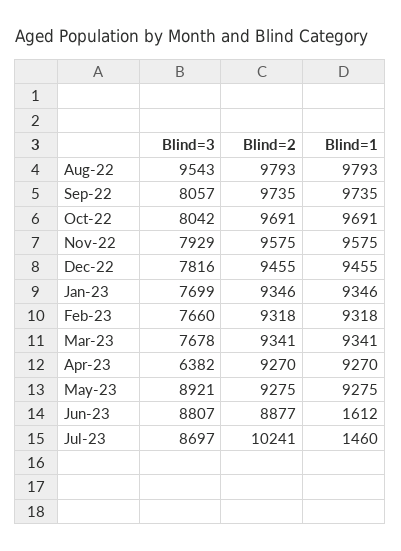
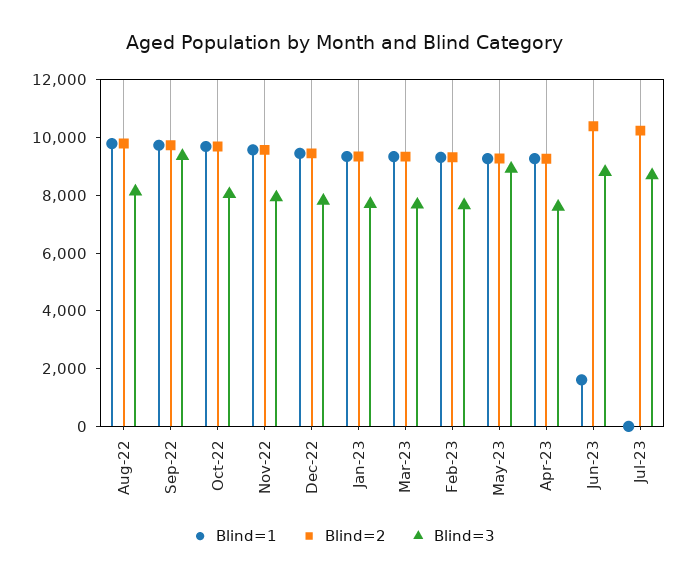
Blind=3, Aug-22: 9543 -> 8000
Blind=3, Sep-22: 8057 -> 9500
Blind=3, Apr-23: 6382 -> 7500
Blind=2, Jun-23: 8877 -> 10500
Blind=1, Jul-23: 1460 -> 0

